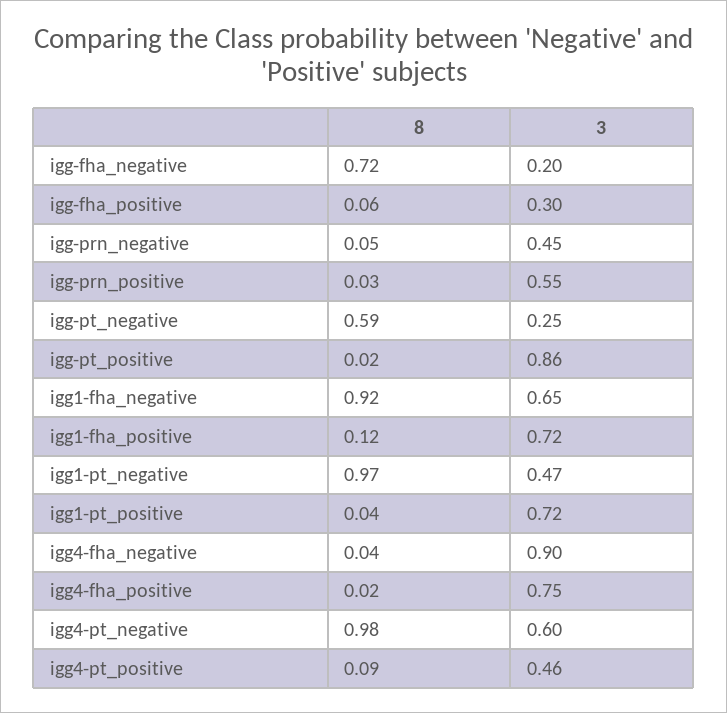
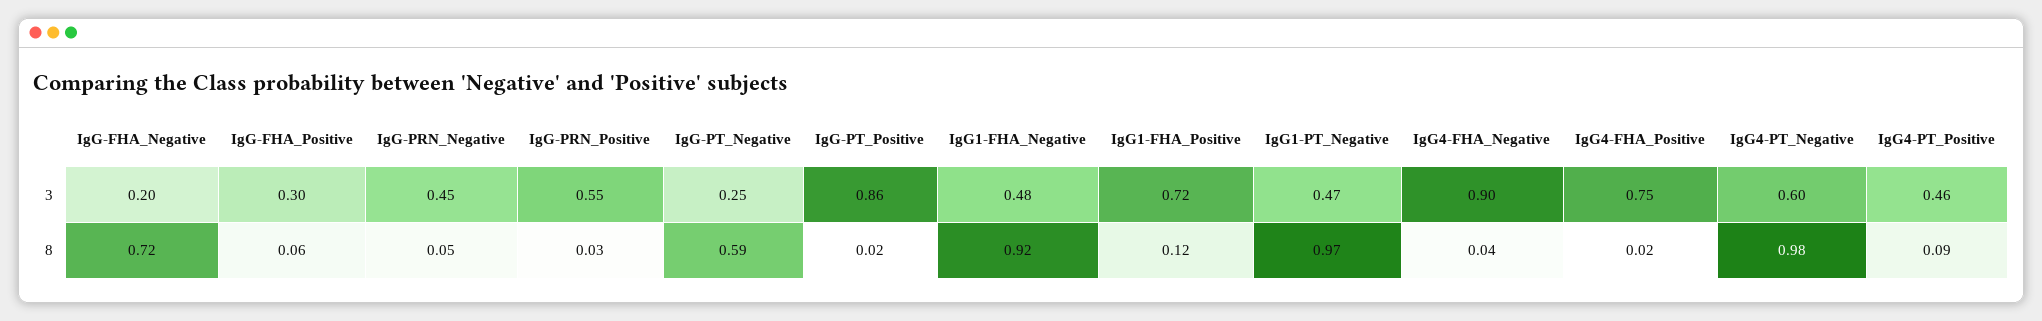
3, igg1-fha_negative: 0.65 -> 0.48
8, igg1-pt_positive: 0.04 -> none
3, igg1-pt_positive: 0.72 -> none

